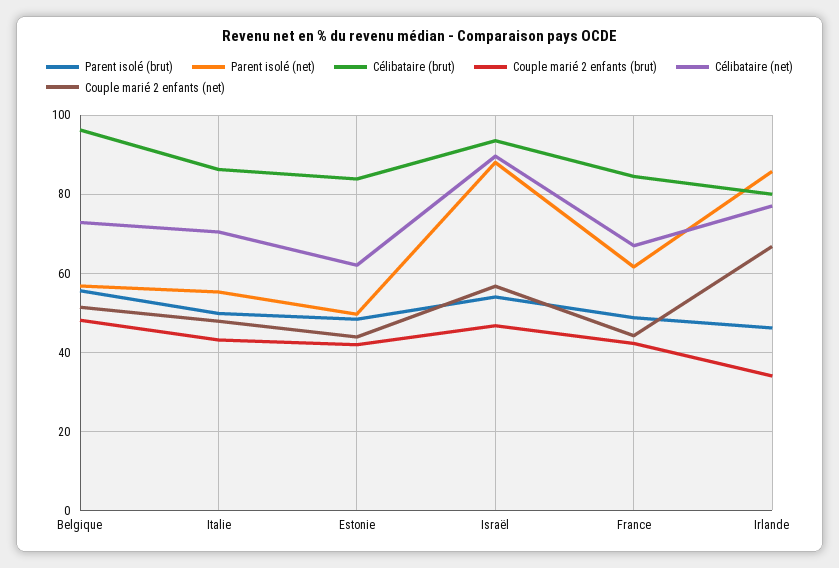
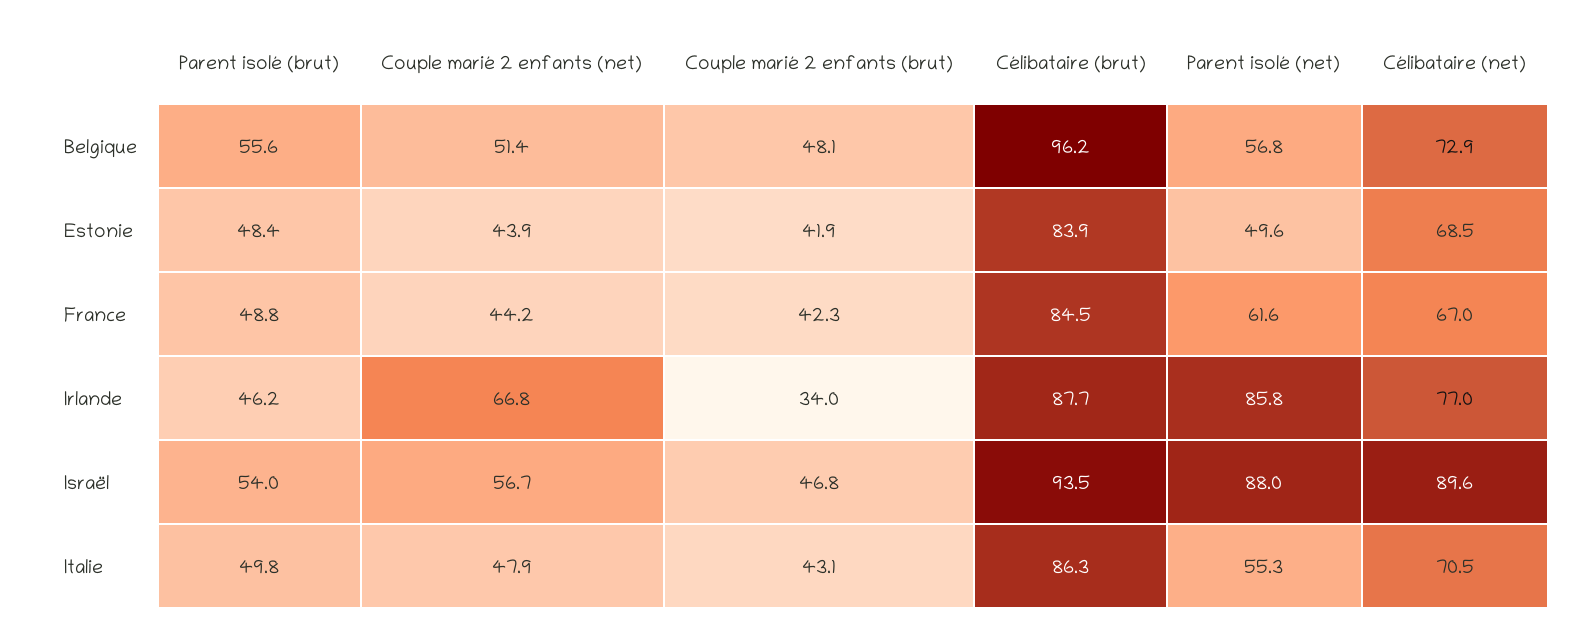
Célibataire (net), Estonie: 62 -> 68.5
Célibataire (brut), Irlande: 80 -> 87.7

